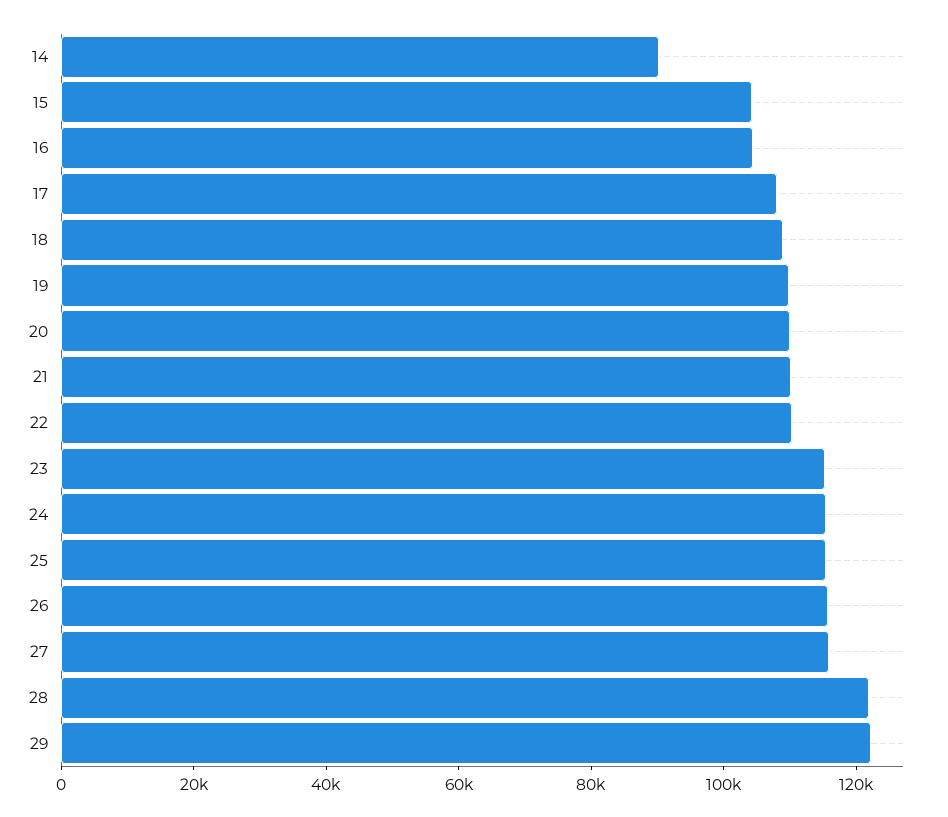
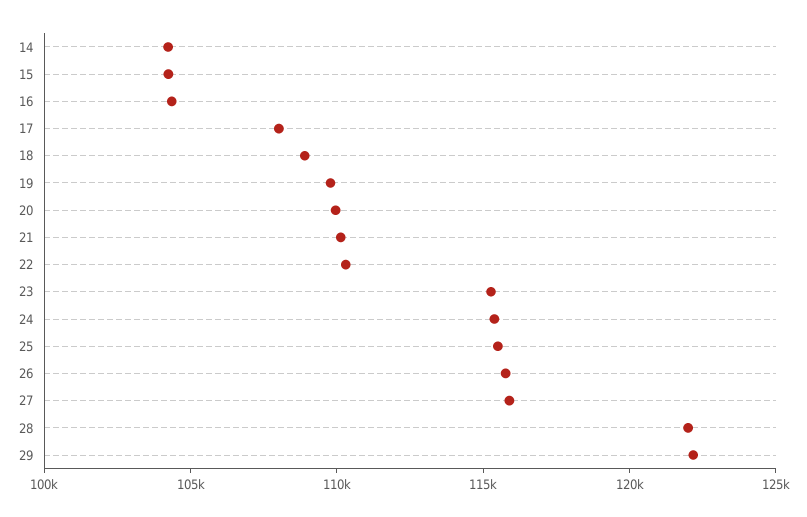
14: 90000 -> 104000

